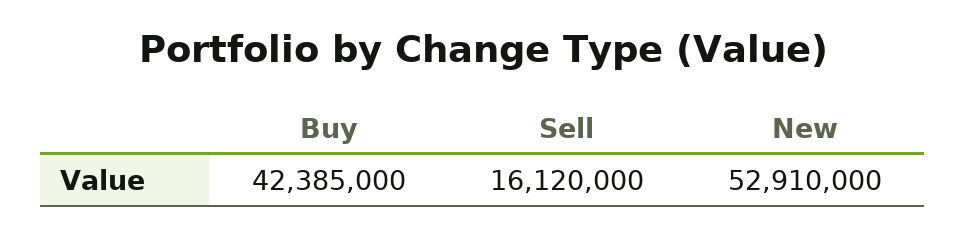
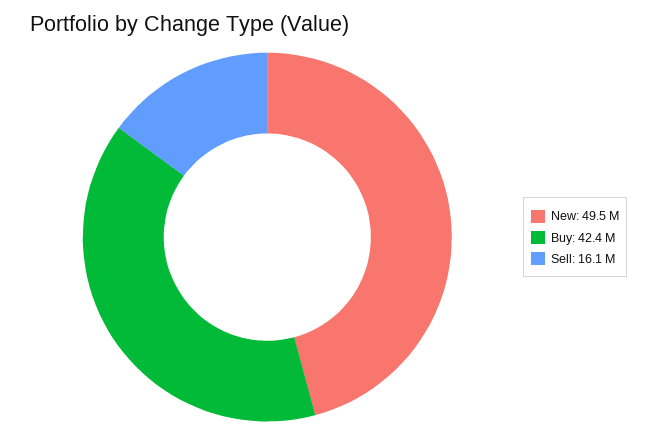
New: 52910000 -> 49500000

